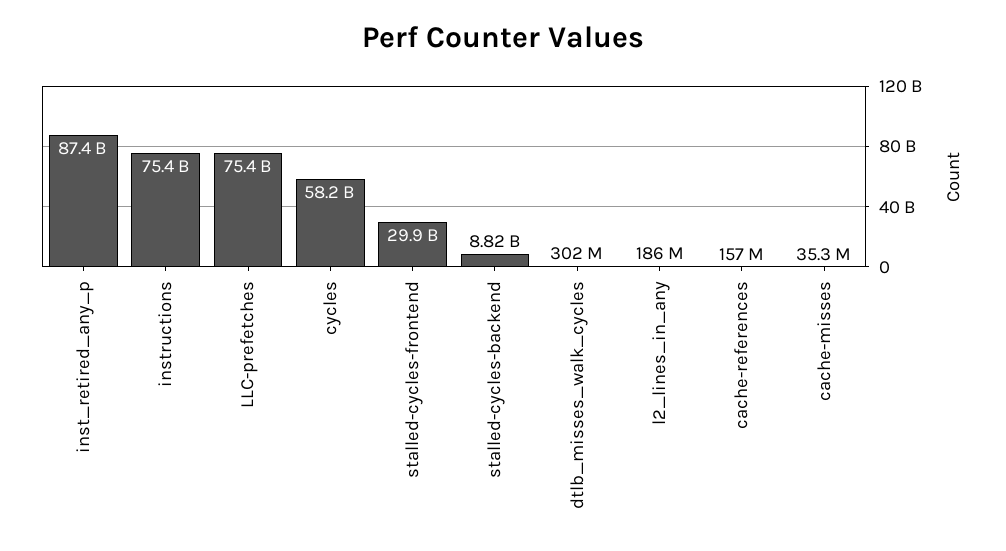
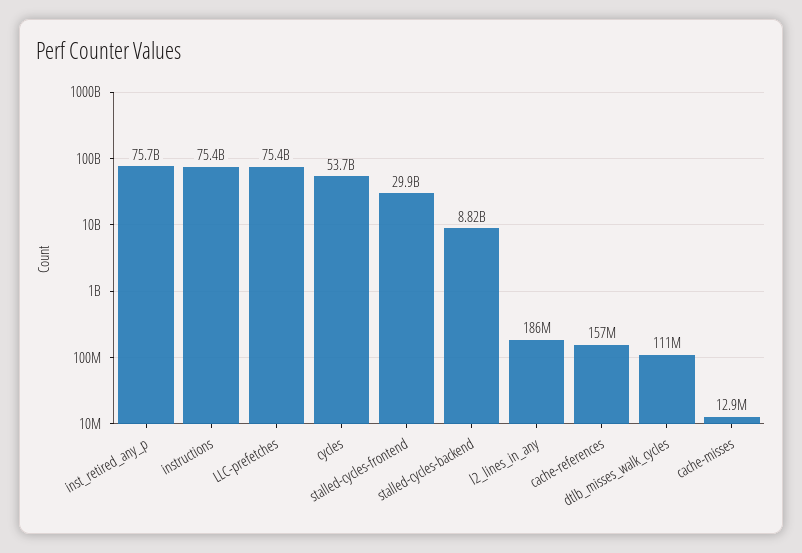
inst_retired_any_p: 87400000000 -> 75700000000
cycles: 58200000000 -> 53700000000
dtlb_misses_walk_cycles: 302000000 -> 111000000
cache-misses: 35300000 -> 12900000

